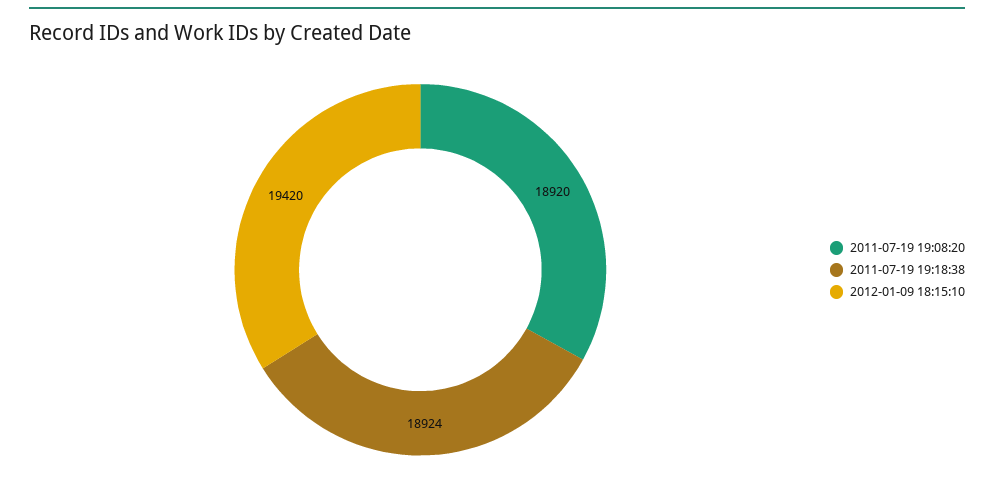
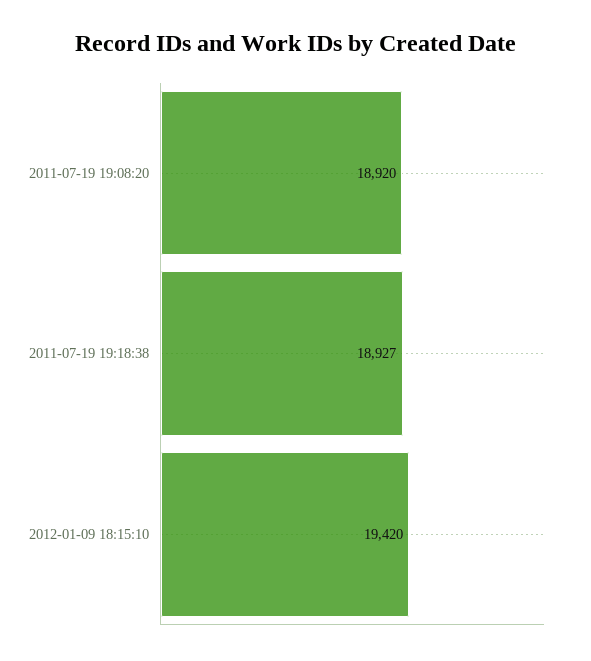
2011-07-19 19:18:38: 18924 -> 18927

